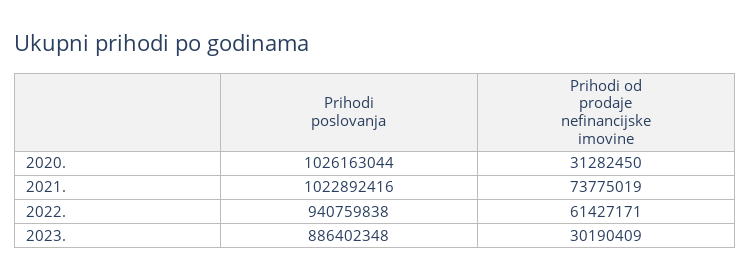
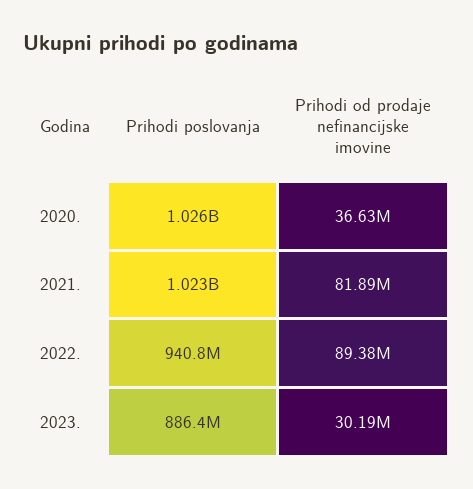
Prihodi od prodaje nefinancijske imovine, 2020.: 31282450 -> 36630000
Prihodi od prodaje nefinancijske imovine, 2021.: 73775019 -> 81890000
Prihodi od prodaje nefinancijske imovine, 2022.: 61427171 -> 89380000

